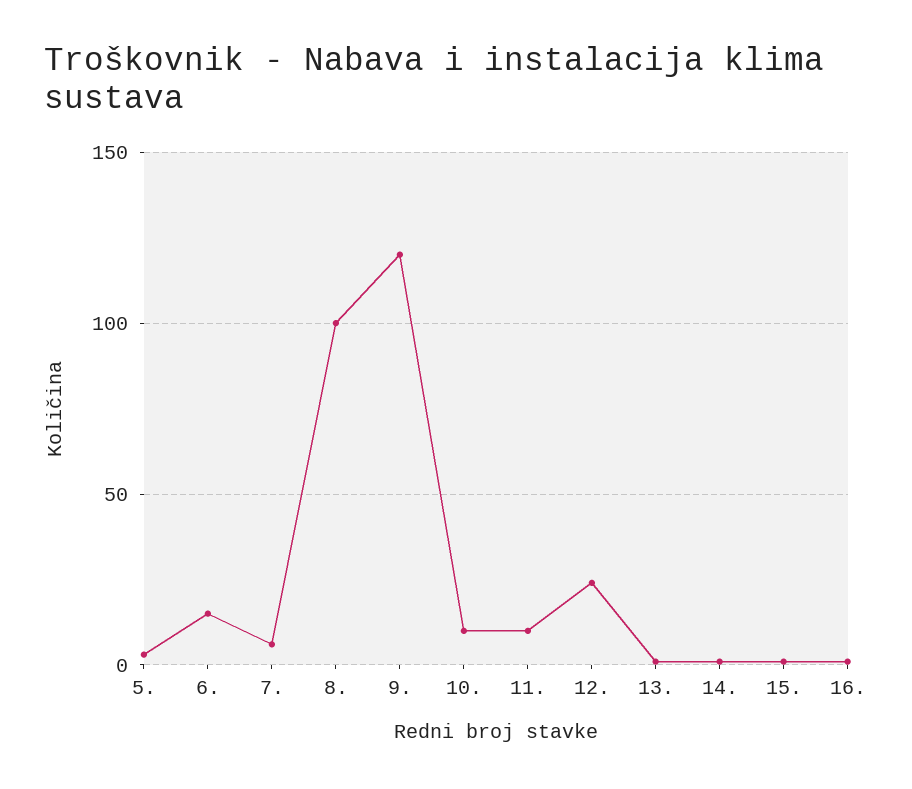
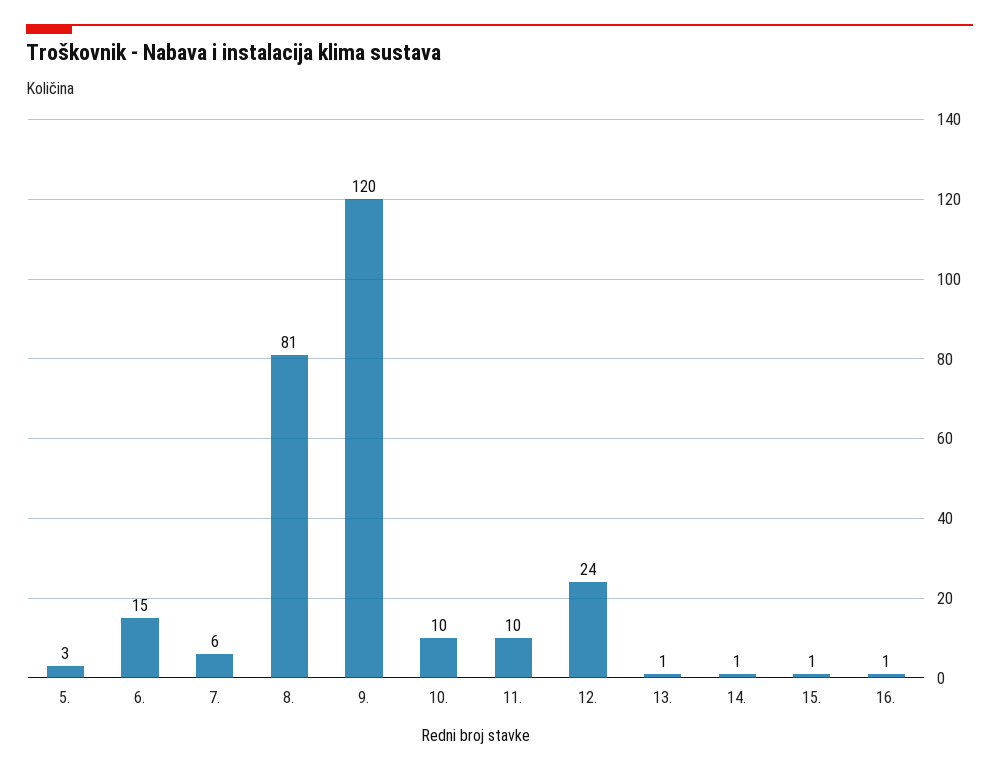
8.: 100 -> 81

